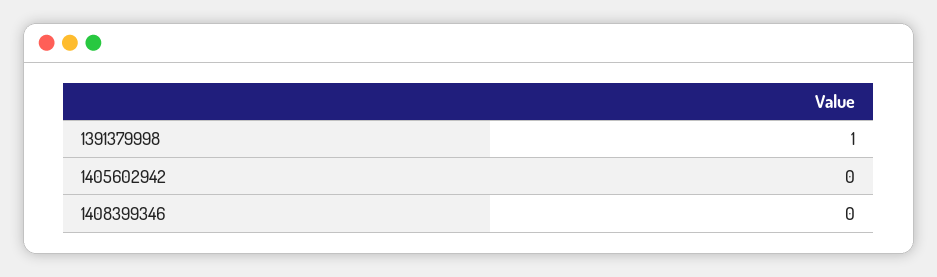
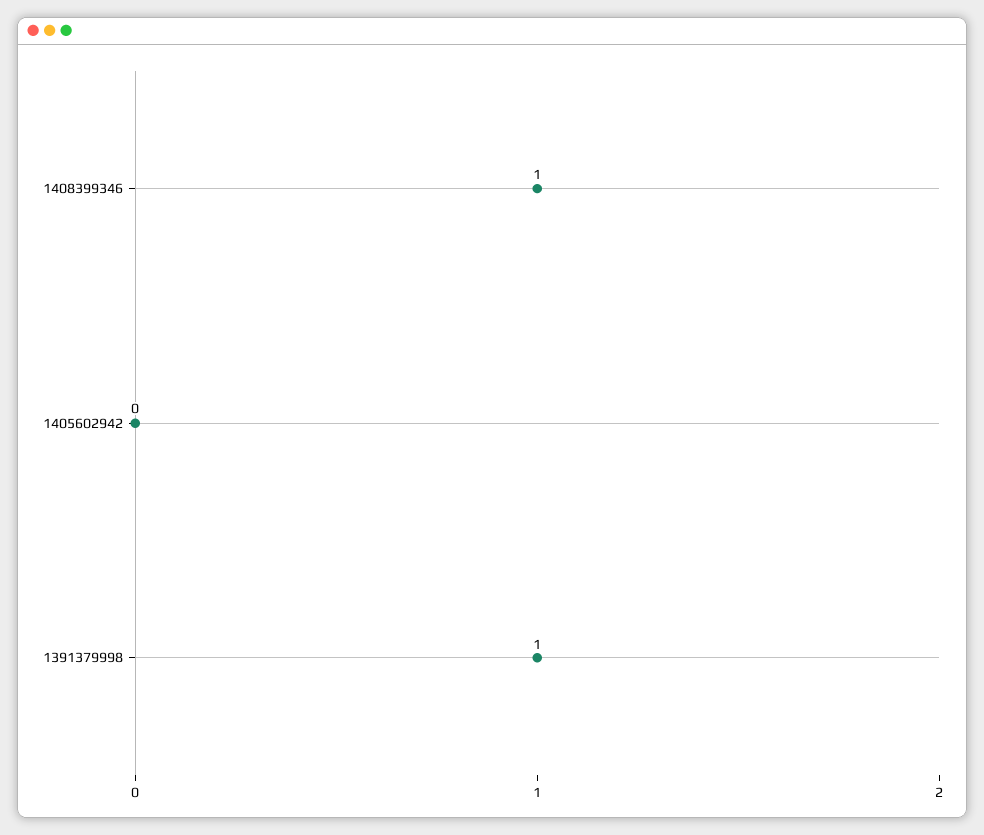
1408399346: 0 -> 1

